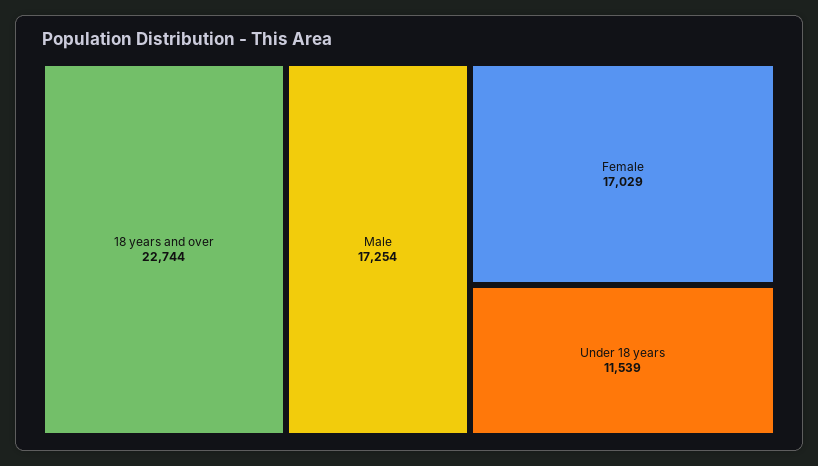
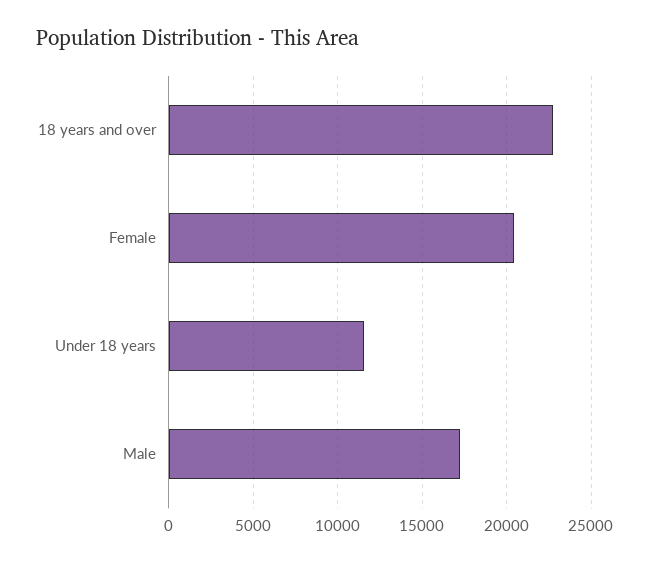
Female: 17029 -> 20500

